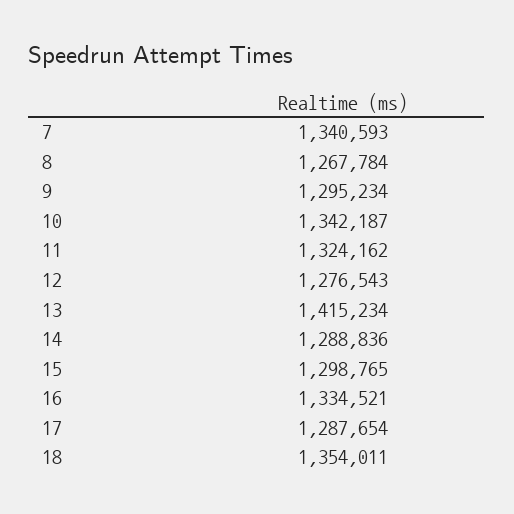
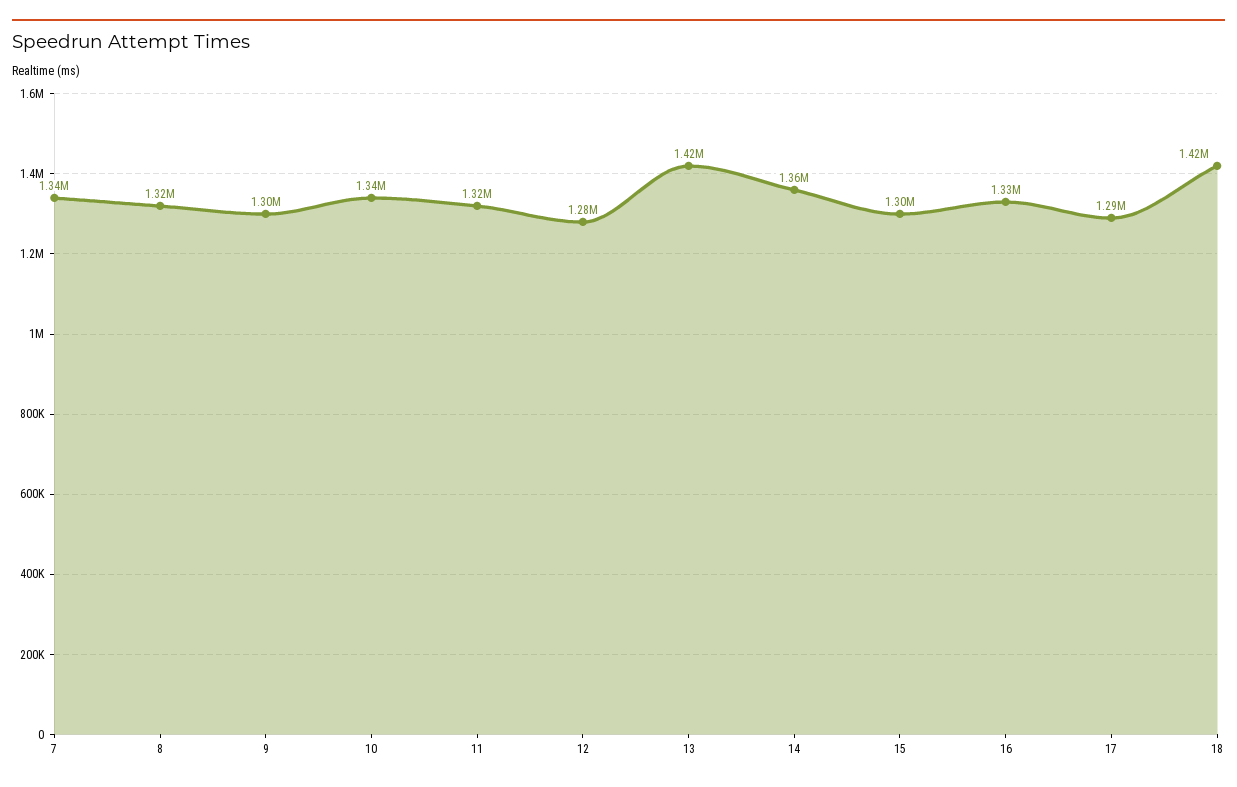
8: 1267784 -> 1320000
14: 1288836 -> 1360000
18: 1354011 -> 1420000

